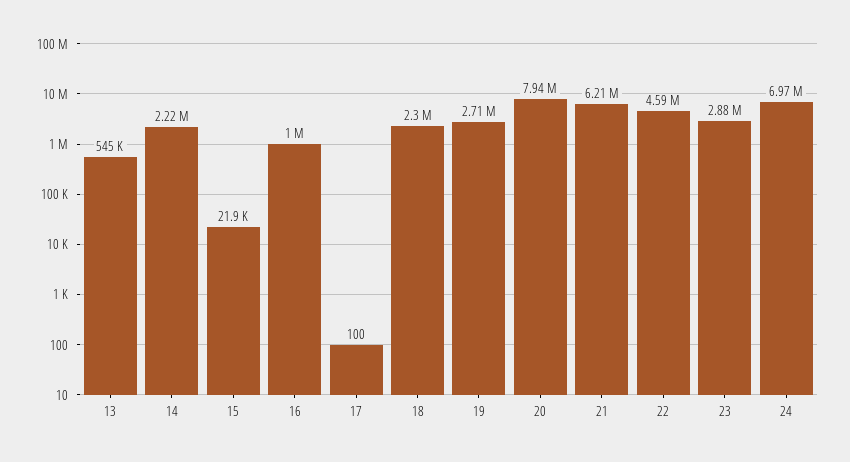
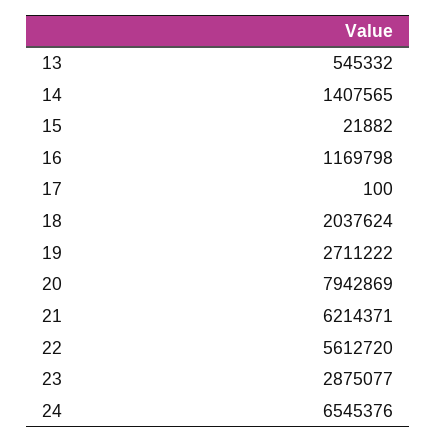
14: 2220000 -> 1407565
16: 1000000 -> 1169798
18: 2300000 -> 2037624
22: 4590000 -> 5612720
24: 6970000 -> 6545376

